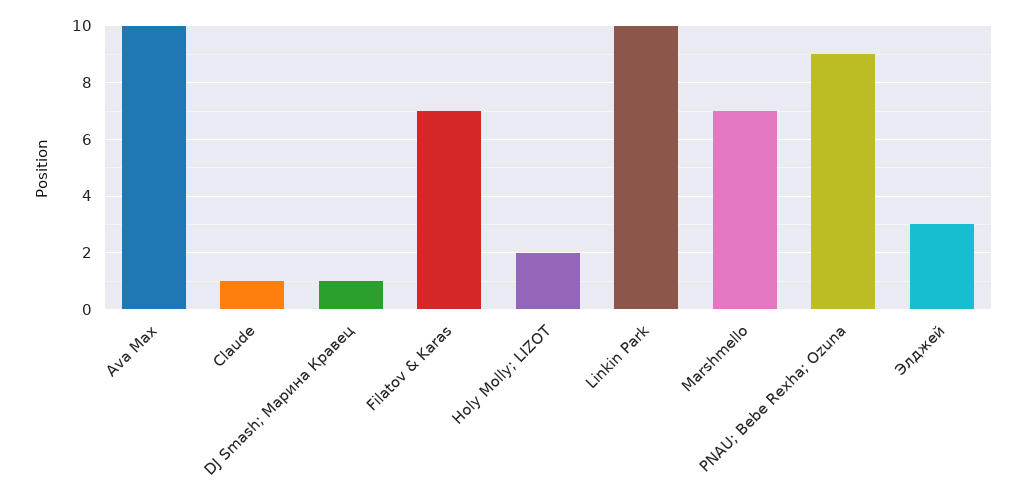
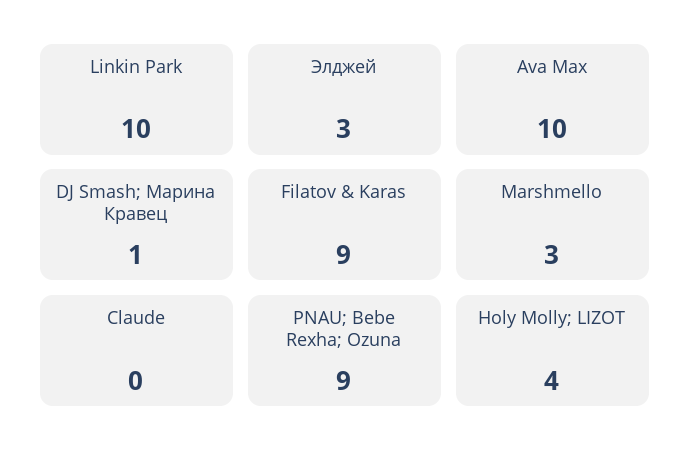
Claude: 1 -> 0
Filatov & Karas: 7 -> 9
Holy Molly; LIZOT: 2 -> 4
Marshmello: 7 -> 3

